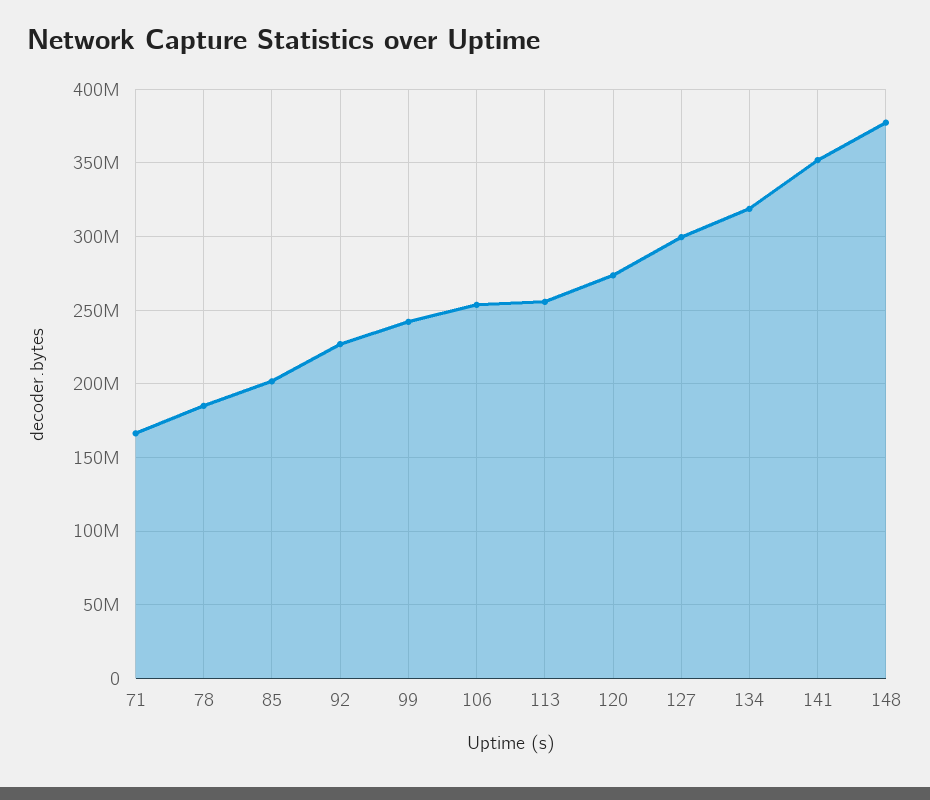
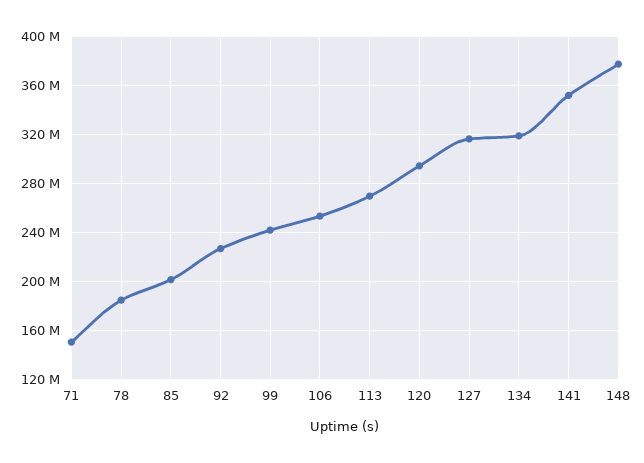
71: 165000000 -> 150000000
113: 255000000 -> 270000000
120: 275000000 -> 295000000
127: 300000000 -> 315000000

